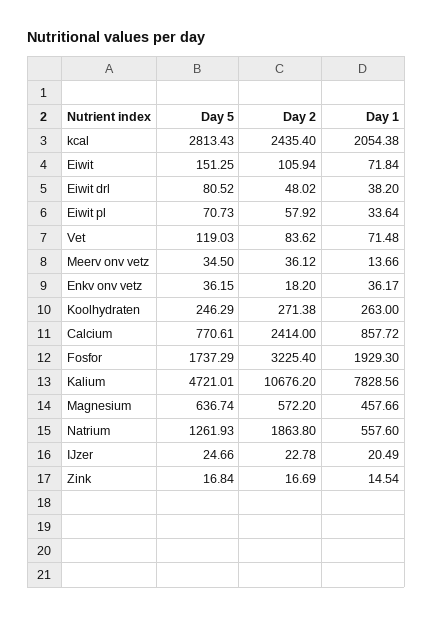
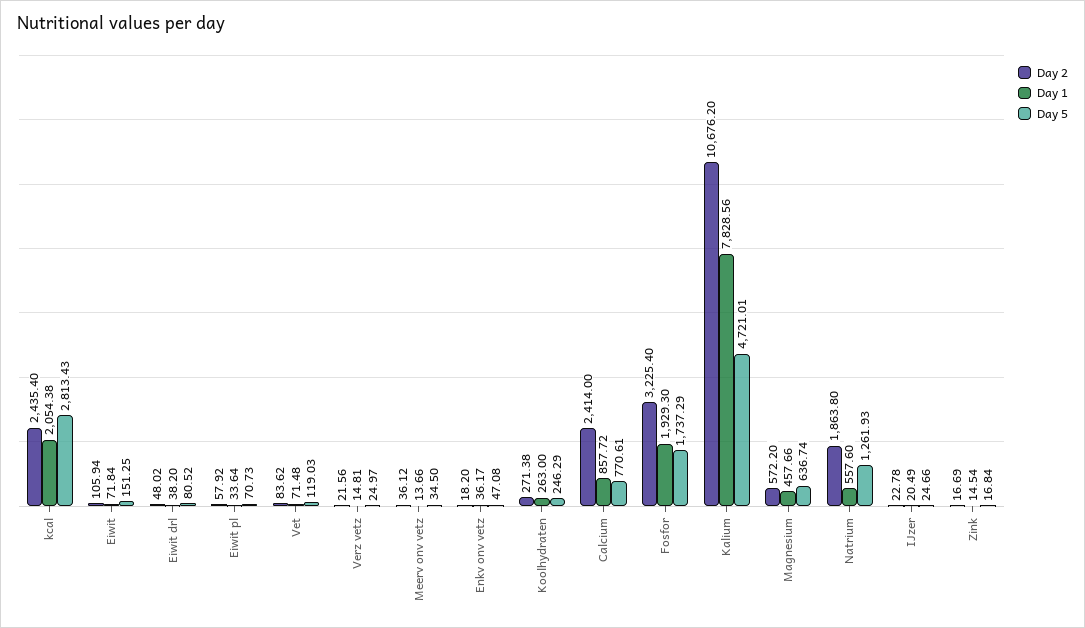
Day 5, Enkv onv vetz: 36.15 -> 47.08
Day 2, Verz vetz: none -> 21.56
Day 1, Verz vetz: none -> 14.81
Day 5, Verz vetz: none -> 24.97

